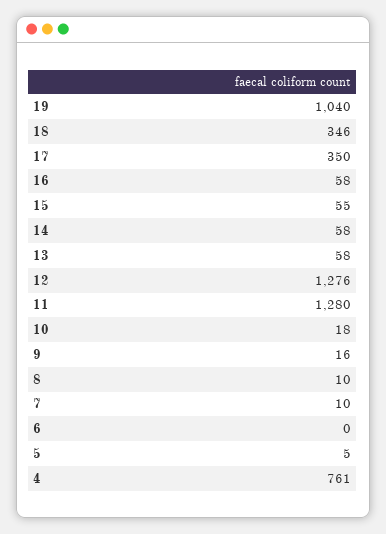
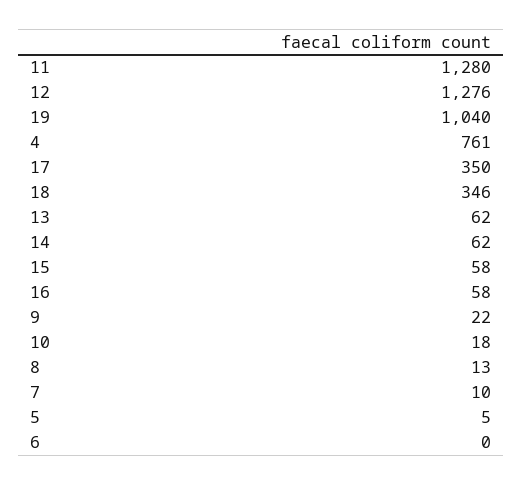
15: 55 -> 58
14: 58 -> 62
13: 58 -> 62
9: 16 -> 22
8: 10 -> 13

